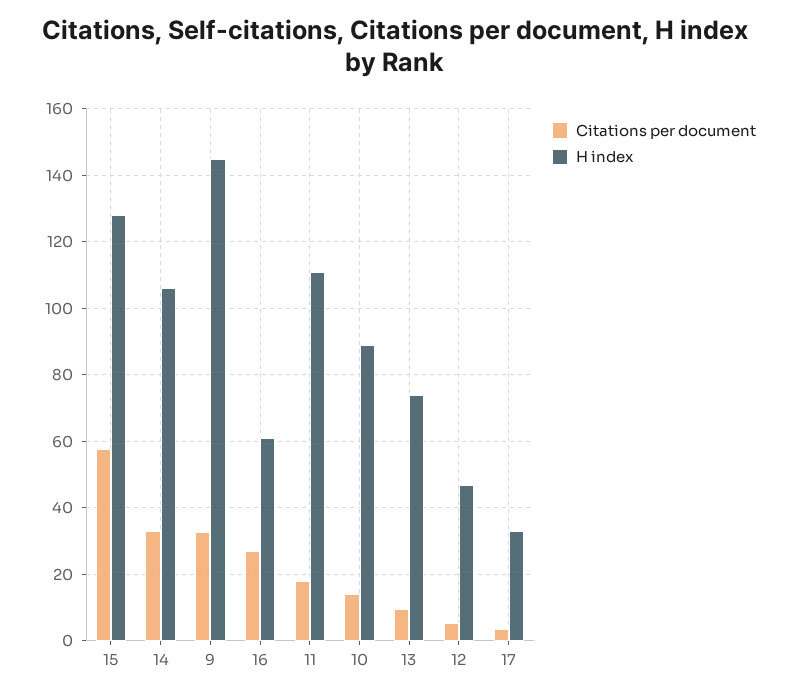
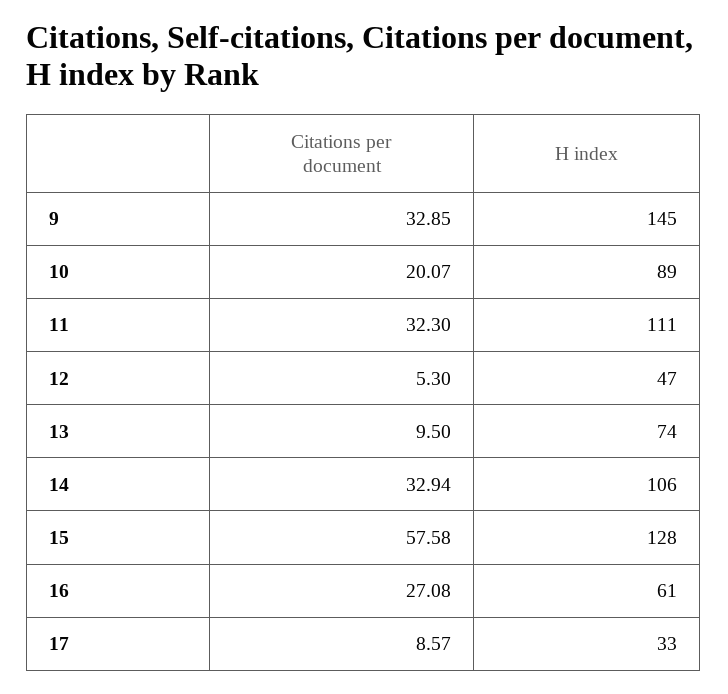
Citations per document, 11: 18 -> 32.3
Citations per document, 10: 14 -> 20.07
Citations per document, 17: 4 -> 8.57

